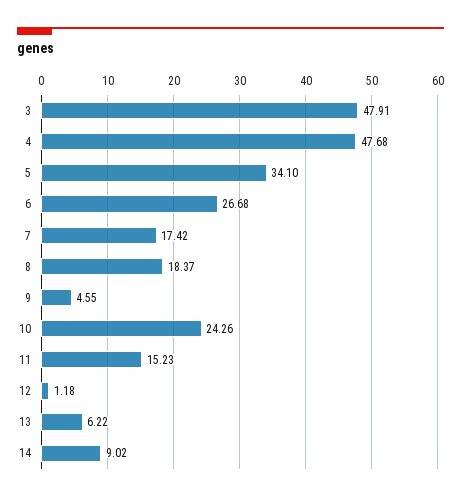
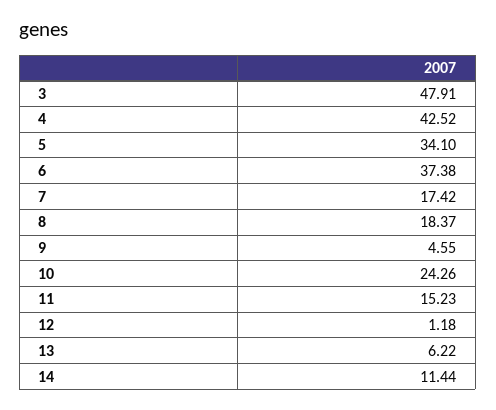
4: 47.68 -> 42.52
6: 26.68 -> 37.38
14: 9.02 -> 11.44

